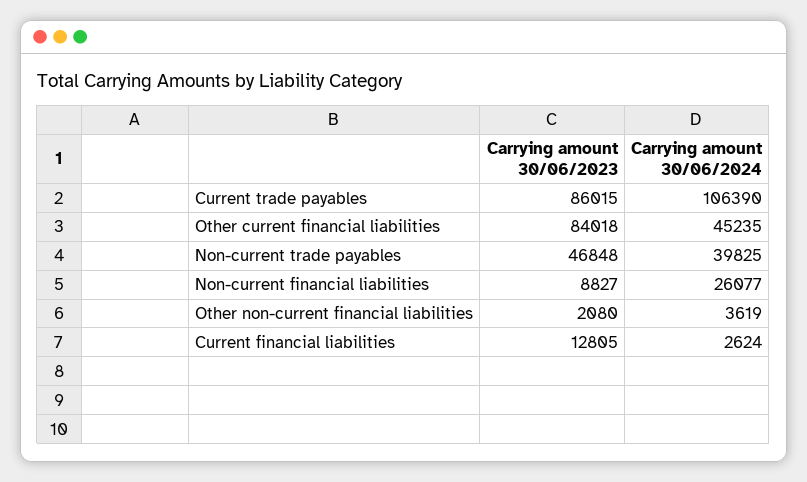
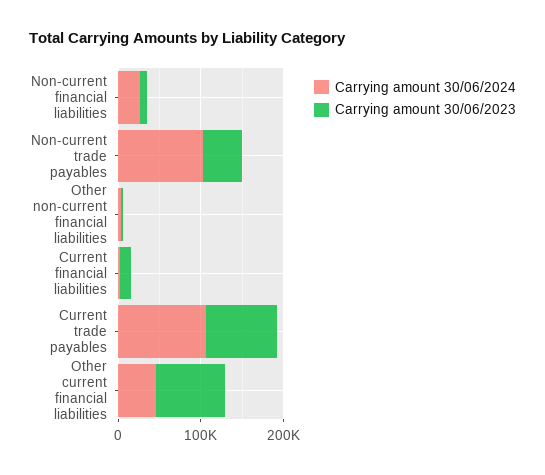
Carrying amount 30/06/2024, Non-current trade payables: 39825 -> 100000

